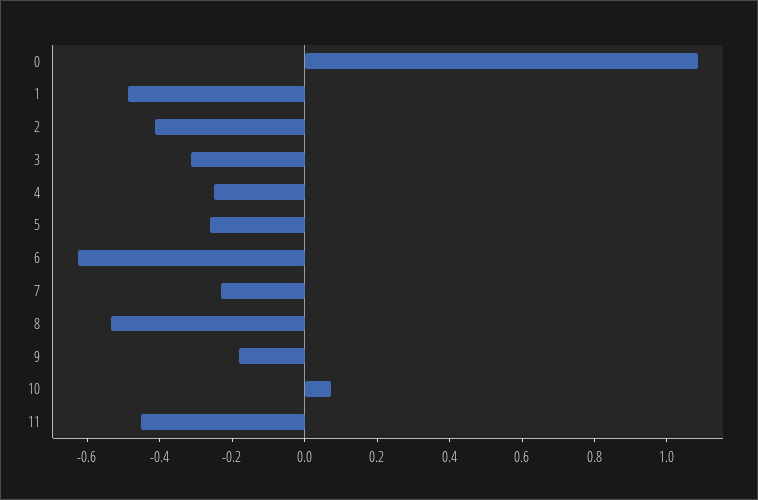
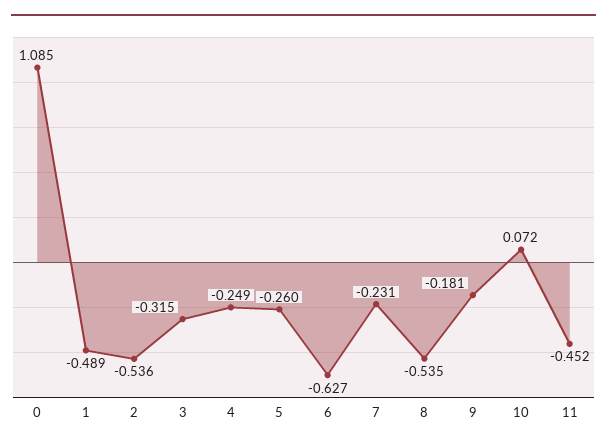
2: -0.4 -> -0.536

